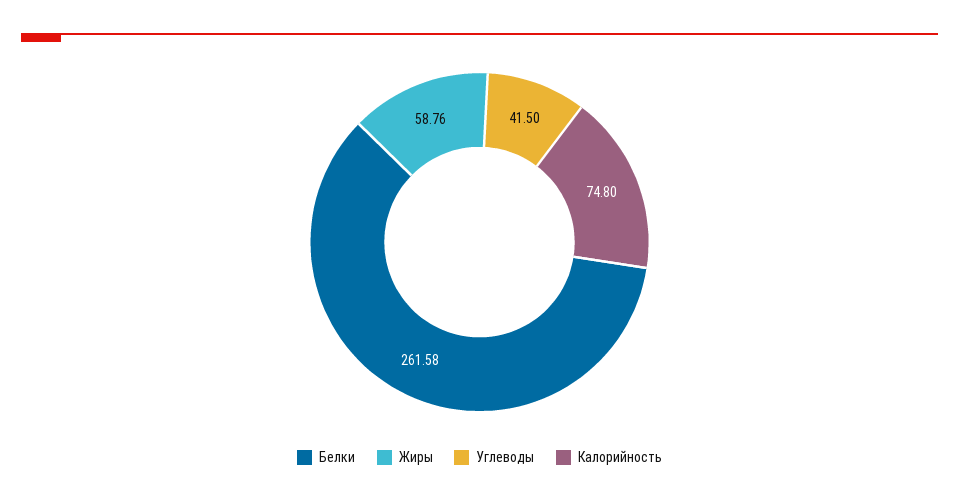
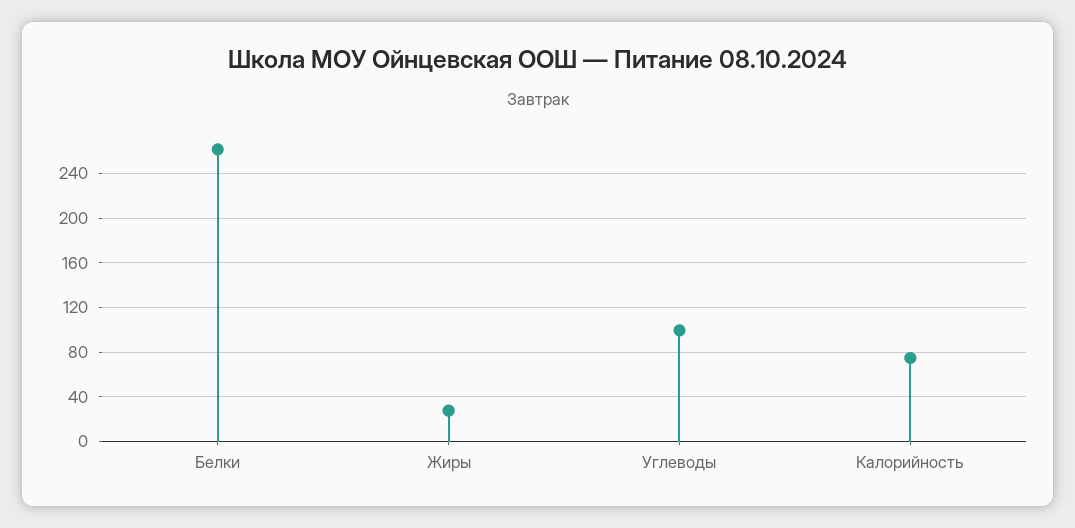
Жиры: 58.76 -> 30
Углеводы: 41.5 -> 100

